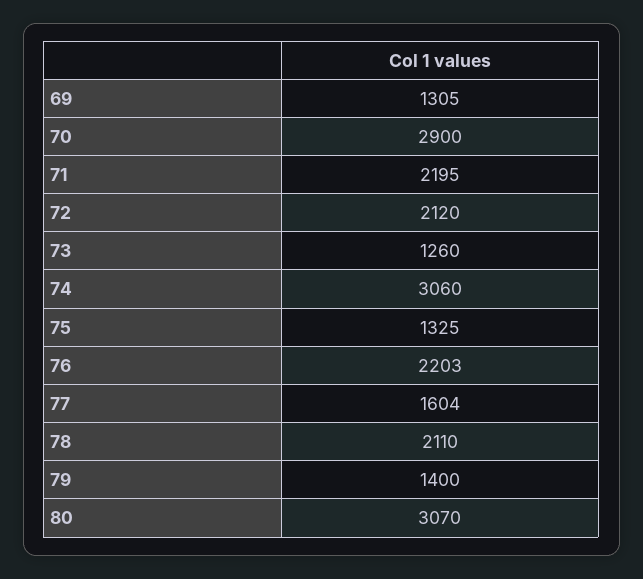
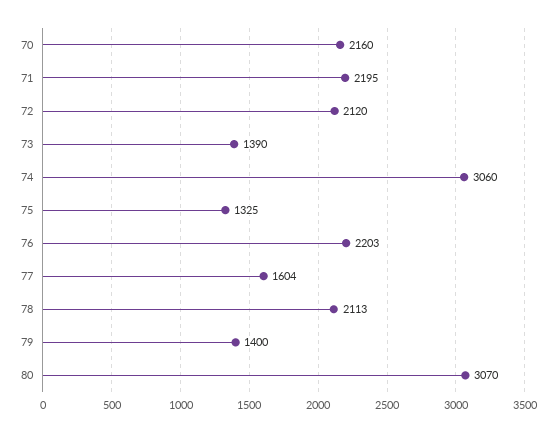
69: 1305 -> none
70: 2900 -> 2160
73: 1260 -> 1390
78: 2110 -> 2113

